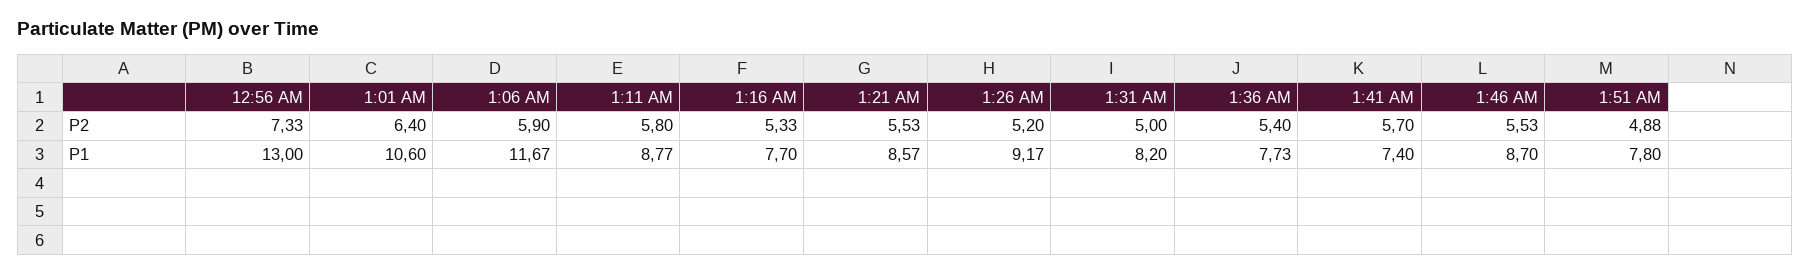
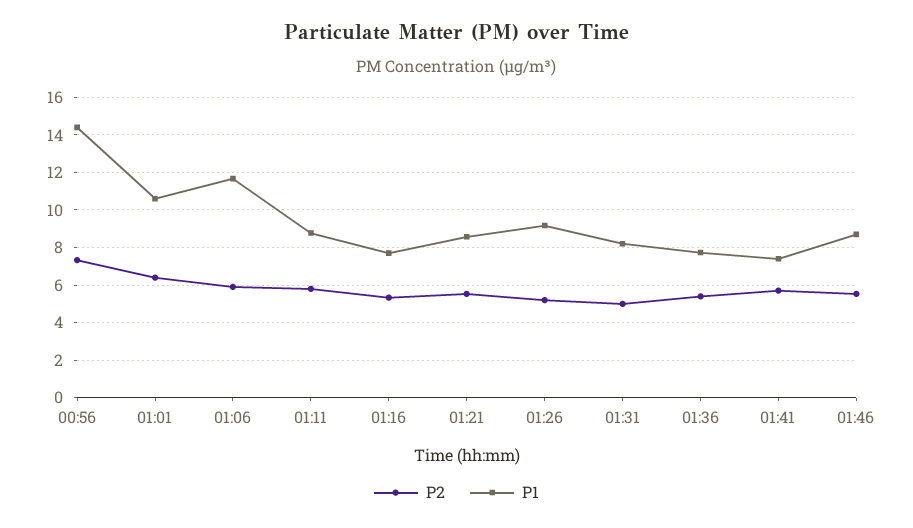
P2, 1:51 AM: 4.88 -> none
P1, 12:56 AM: 13 -> 14.5
P1, 1:51 AM: 7.8 -> none

